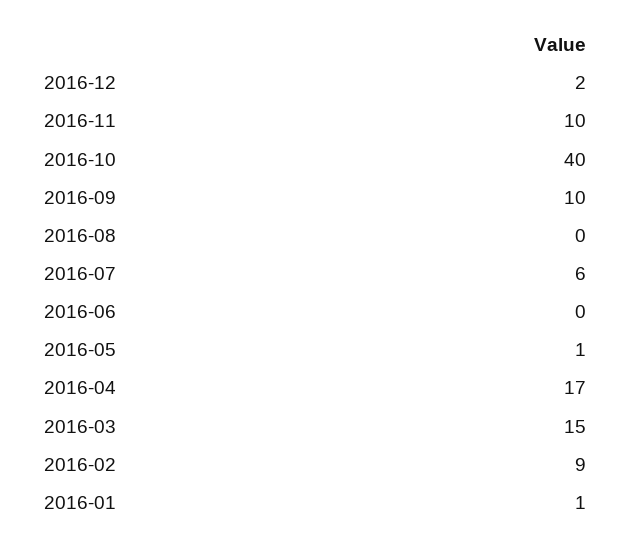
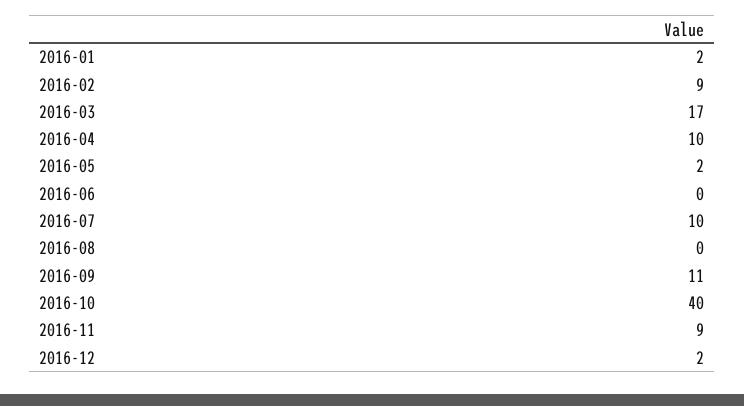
2016-11: 10 -> 9
2016-09: 10 -> 11
2016-07: 6 -> 10
2016-05: 1 -> 2
2016-04: 17 -> 10
2016-03: 15 -> 17
2016-01: 1 -> 2

